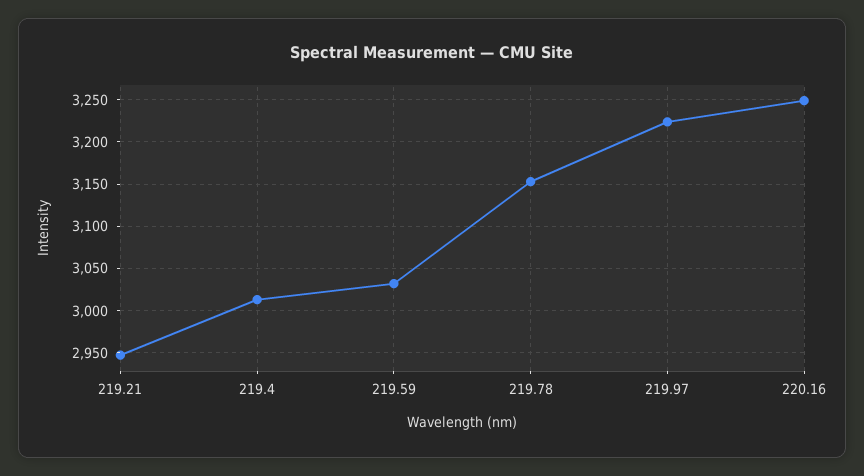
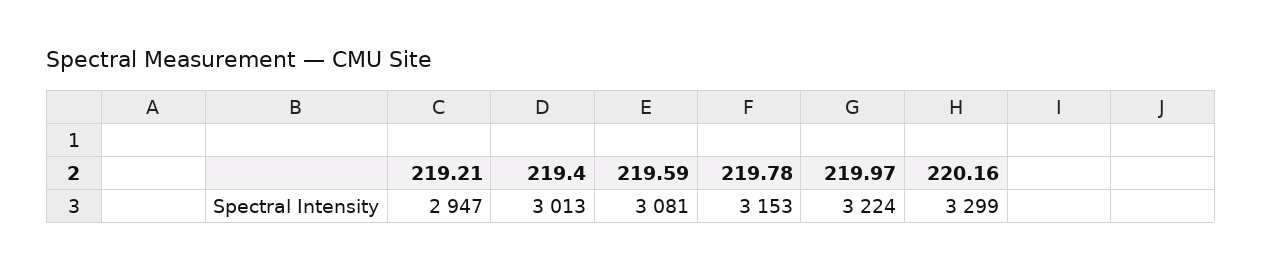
219.59: 3030 -> 3081
220.16: 3250 -> 3299

